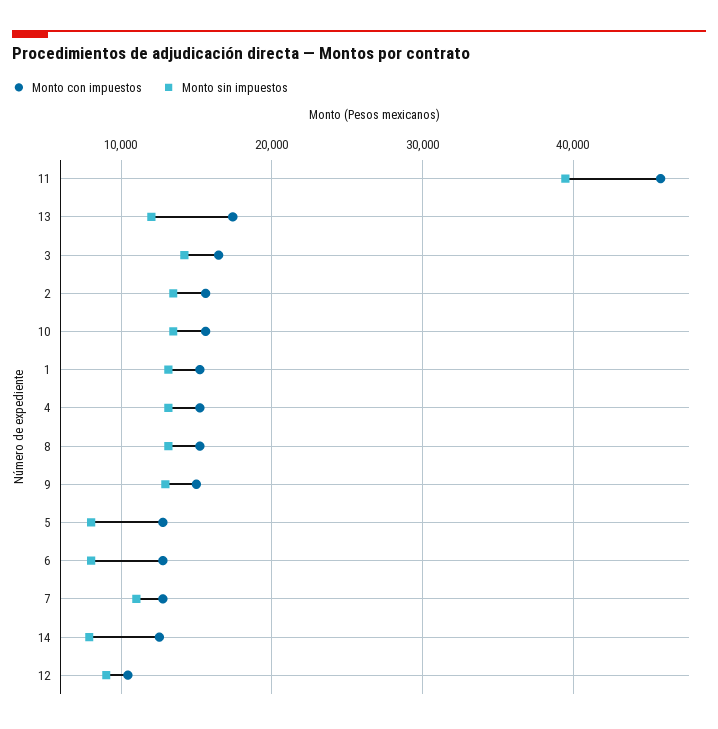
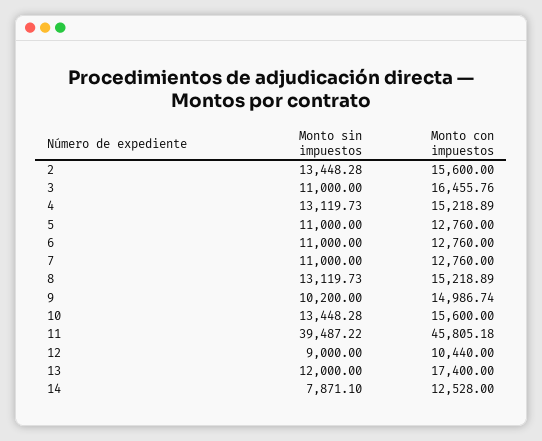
Monto sin impuestos, 3: 14000 -> 11000
Monto con impuestos, 1: 15000 -> none
Monto sin impuestos, 1: 13000 -> none
Monto sin impuestos, 9: 13000 -> 10200
Monto sin impuestos, 5: 8000 -> 11000
Monto sin impuestos, 6: 8000 -> 11000

